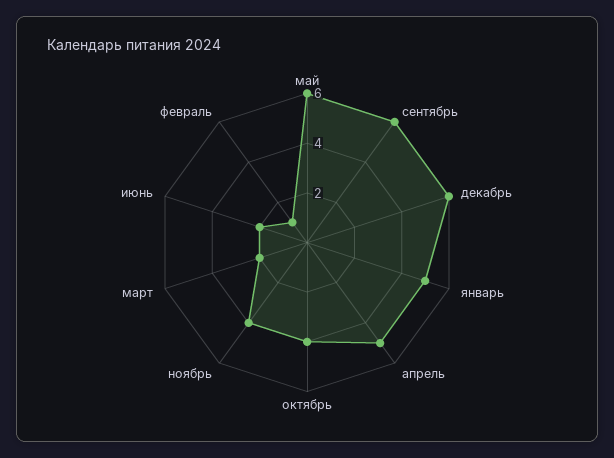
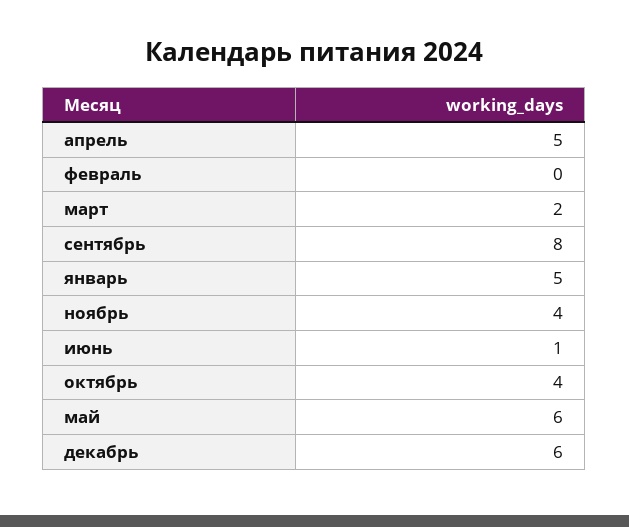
сентябрь: 6 -> 8
июнь: 2 -> 1
февраль: 1 -> 0

